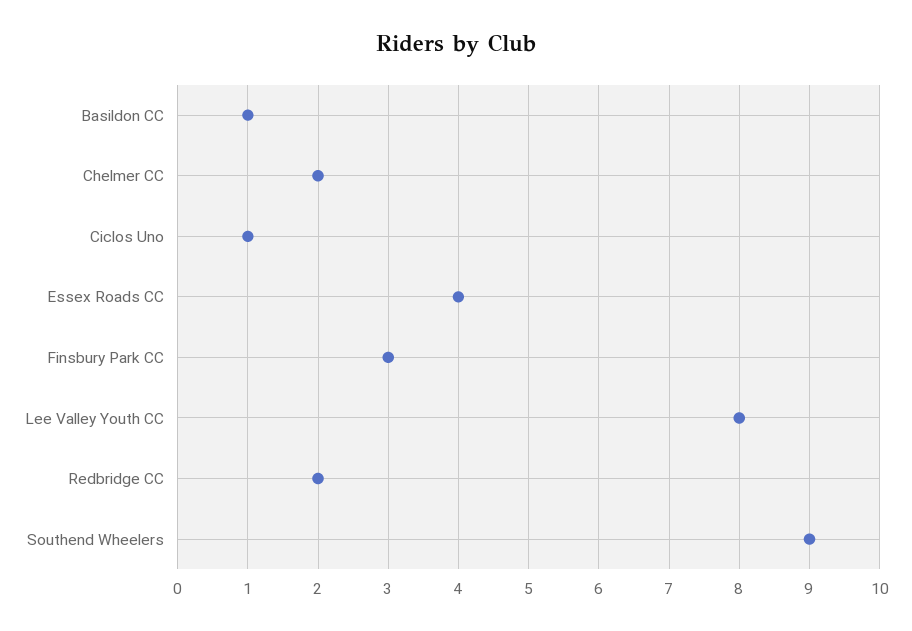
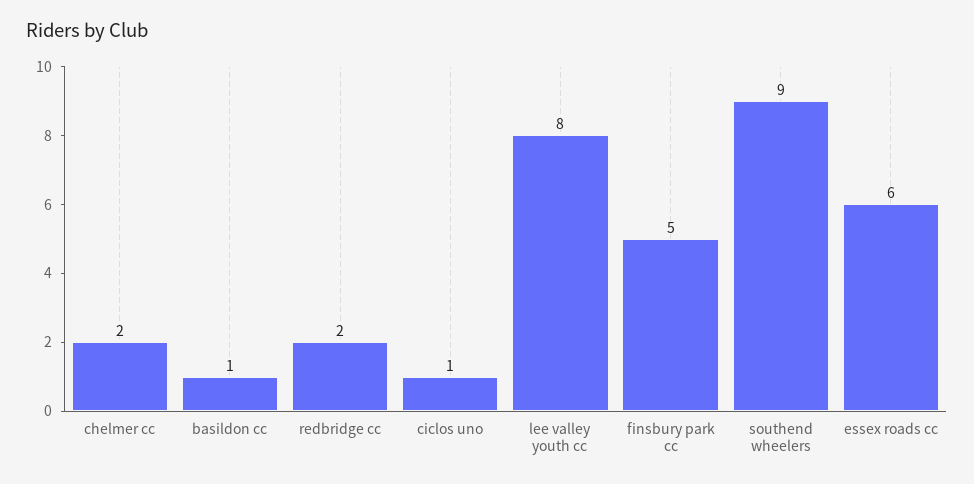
Essex Roads CC: 4 -> 6
Finsbury Park CC: 3 -> 5

